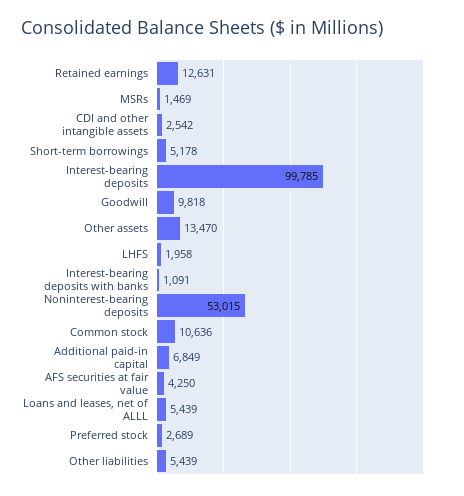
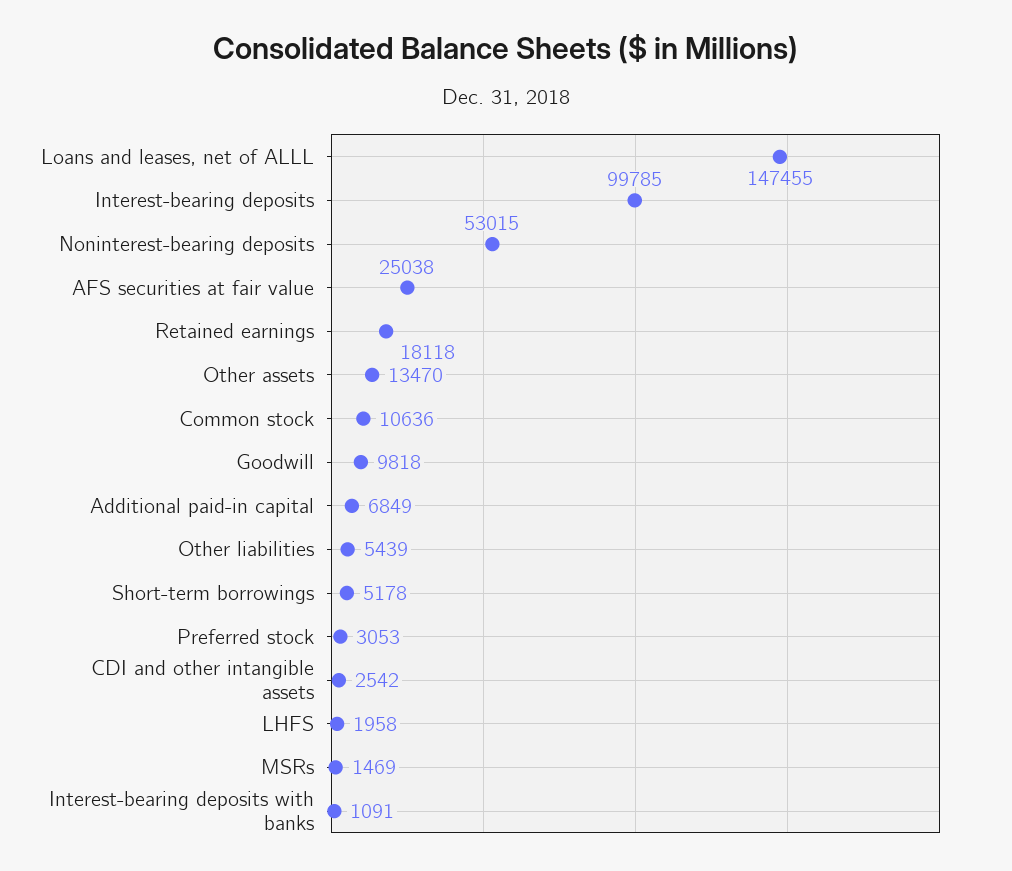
Retained earnings: 12631 -> 18118
AFS securities at fair value: 4250 -> 25038
Loans and leases, net of ALLL: 5439 -> 147455
Preferred stock: 2689 -> 3053

